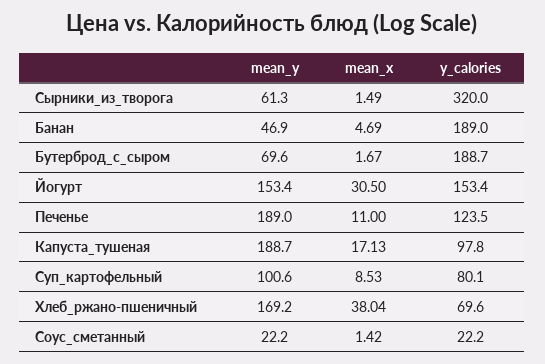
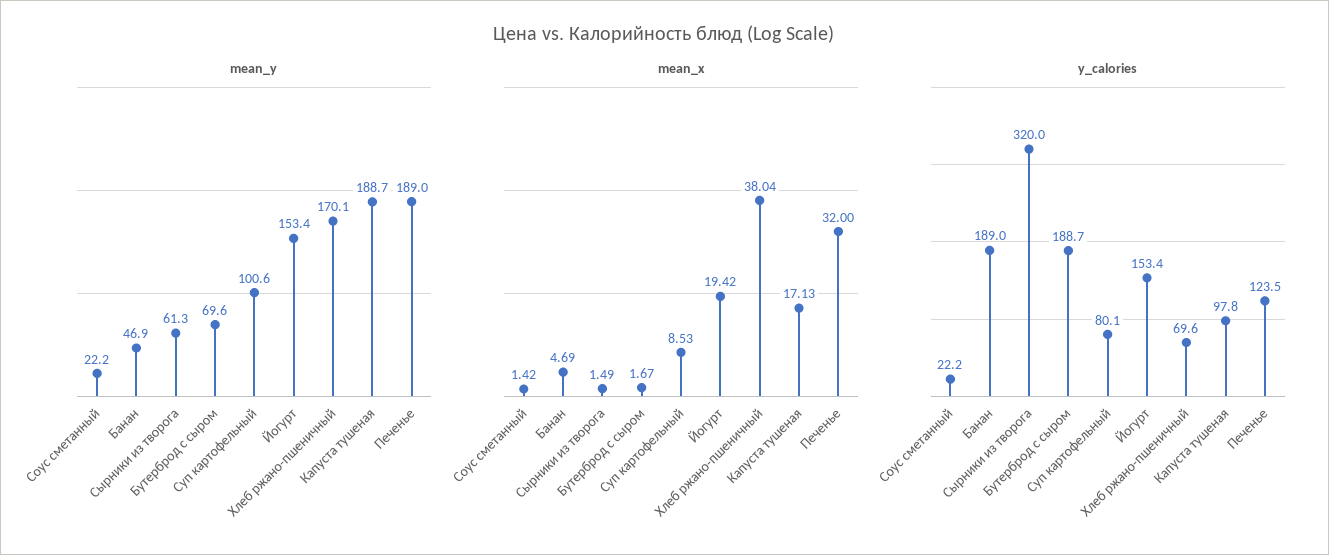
mean_x, Йогурт: 30.5 -> 19.42
mean_x, Печенье: 11 -> 32
mean_y, Хлеб_ржано-пшеничный: 169.2 -> 170.1

